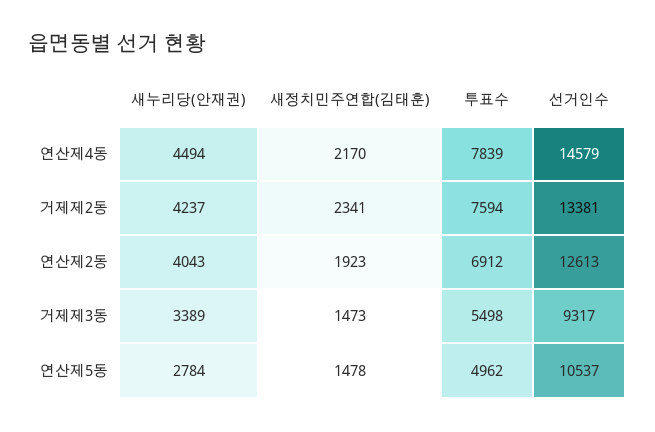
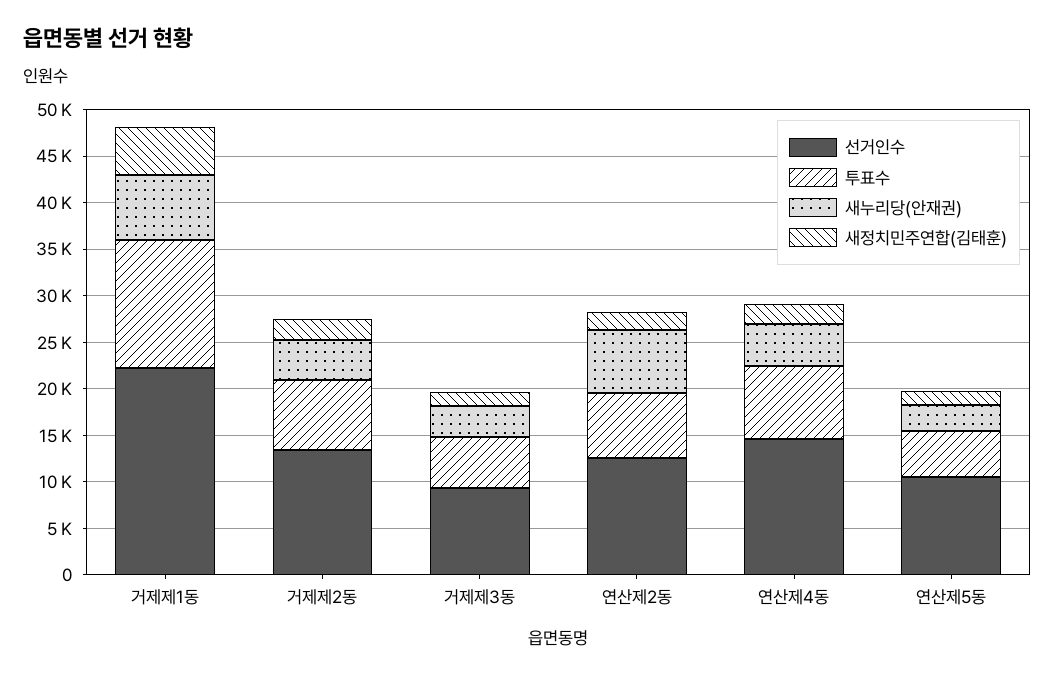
새누리당(안재권), 연산제2동: 4043 -> 7000
선거인수, 거제제1동: none -> 22000
투표수, 거제제1동: none -> 14000
새누리당(안재권), 거제제1동: none -> 7000
새정치민주연합(김태훈), 거제제1동: none -> 5000

